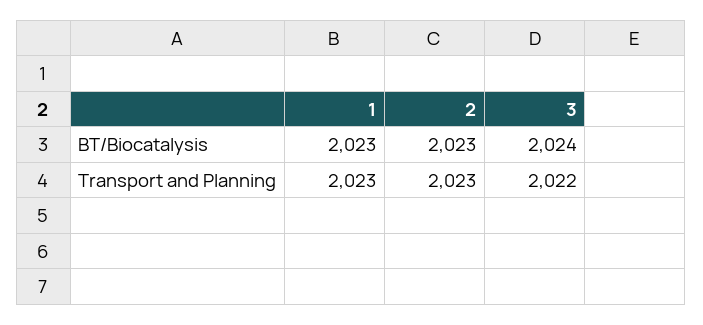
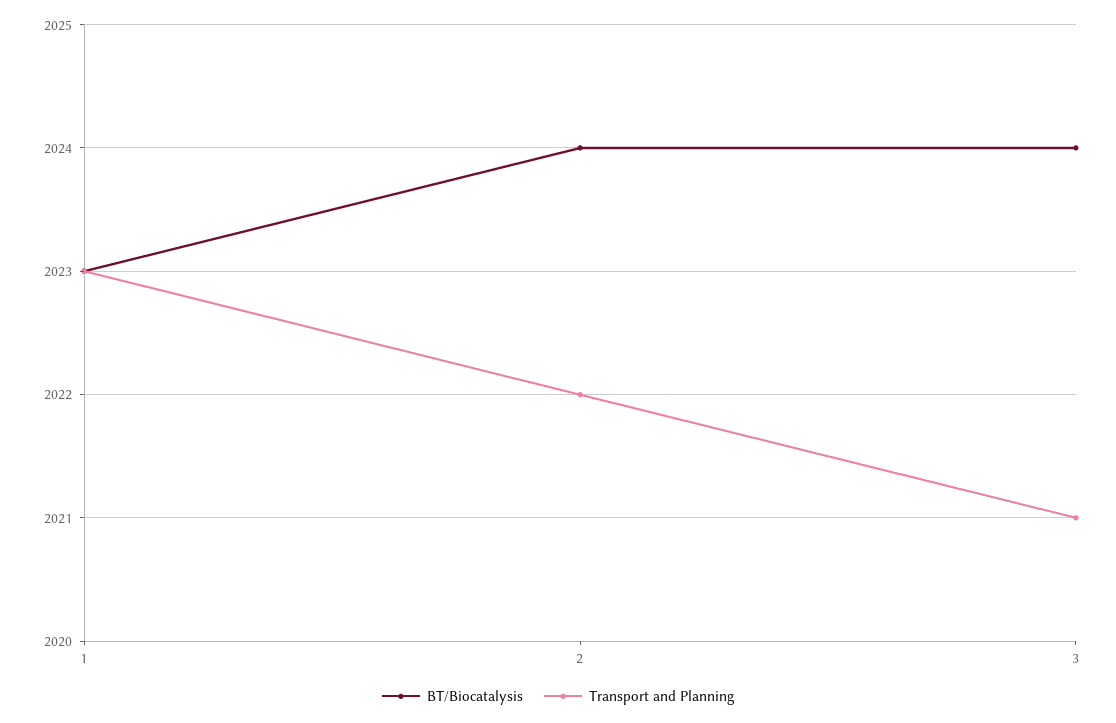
BT/Biocatalysis, 2: 2023 -> 2024
Transport and Planning, 2: 2023 -> 2022
Transport and Planning, 3: 2022 -> 2021

